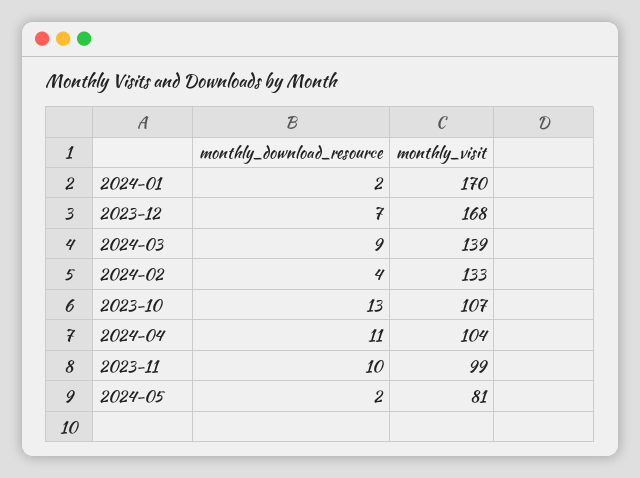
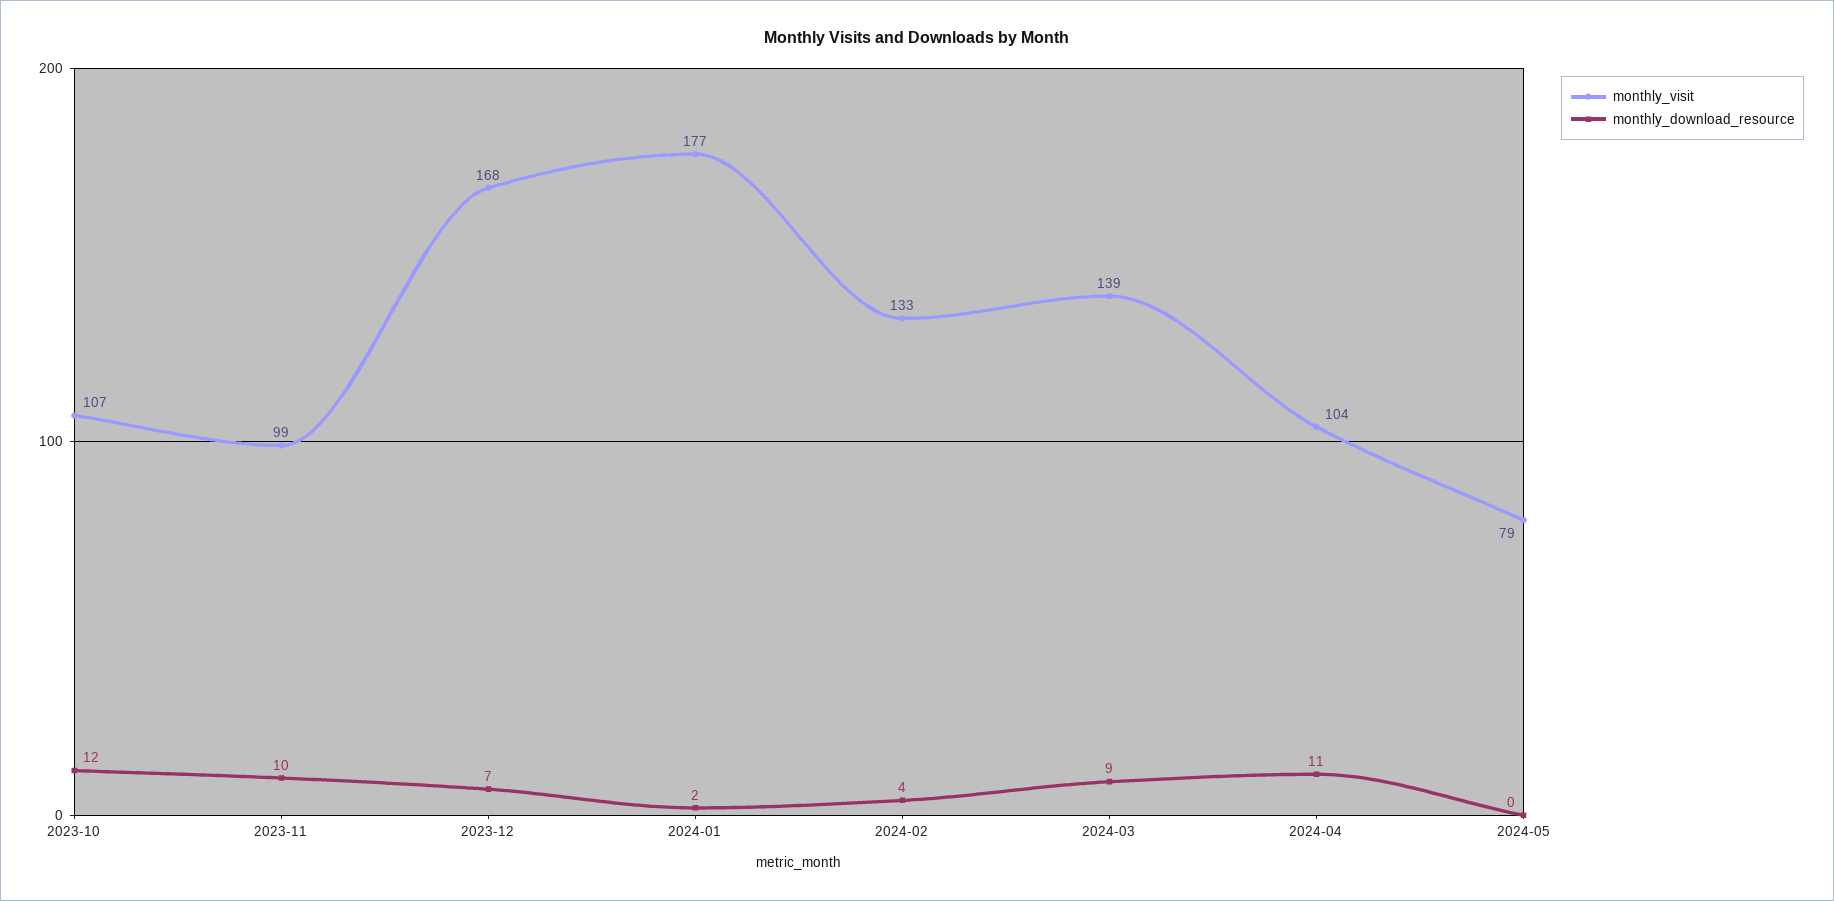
monthly_visit, 2024-01: 170 -> 177
monthly_download_resource, 2023-10: 13 -> 12
monthly_download_resource, 2024-05: 2 -> 0
monthly_visit, 2024-05: 81 -> 79

